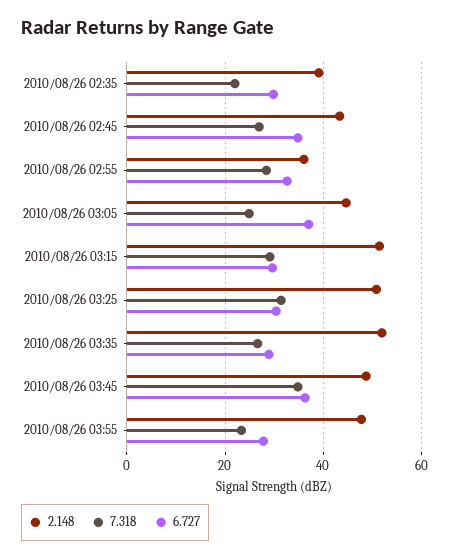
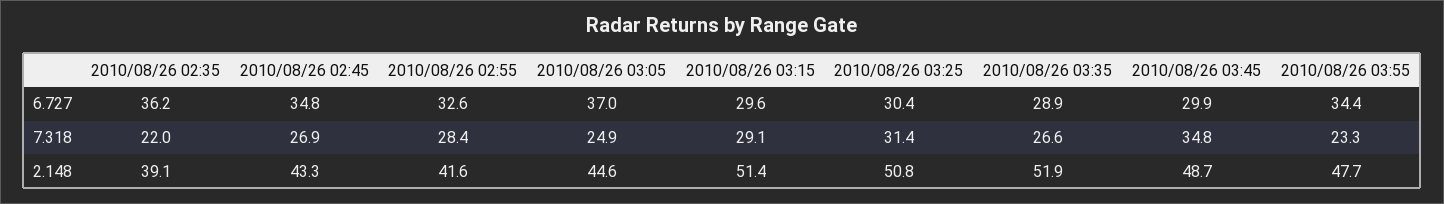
6.727, 2010/08/26 02:35: 30 -> 36.2
2.148, 2010/08/26 02:55: 36 -> 41.6
6.727, 2010/08/26 03:45: 36 -> 29.9
6.727, 2010/08/26 03:55: 28 -> 34.4

